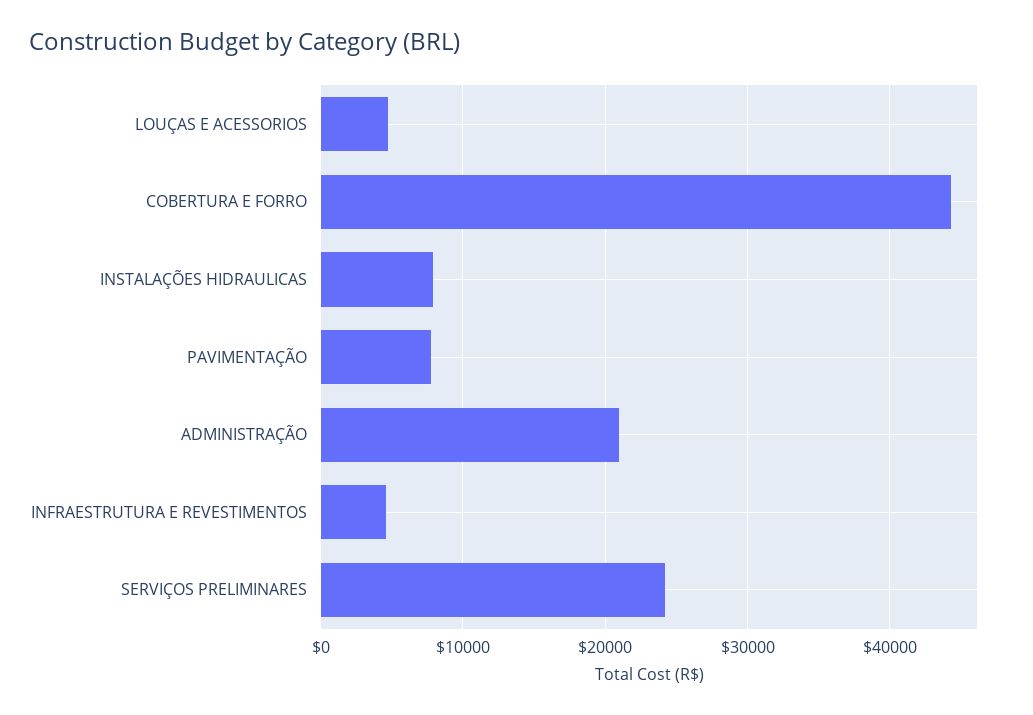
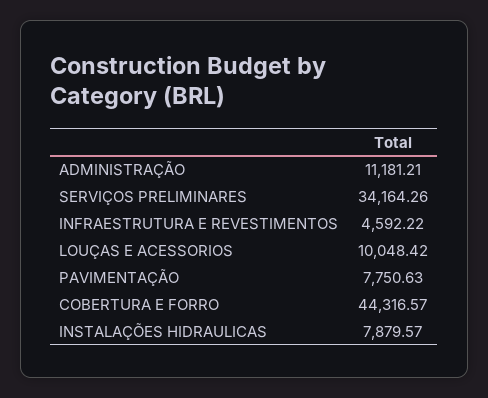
LOUÇAS E ACESSORIOS: 5000 -> 10048.42
ADMINISTRAÇÃO: 21000 -> 11181.21
SERVIÇOS PRELIMINARES: 24000 -> 34164.26

